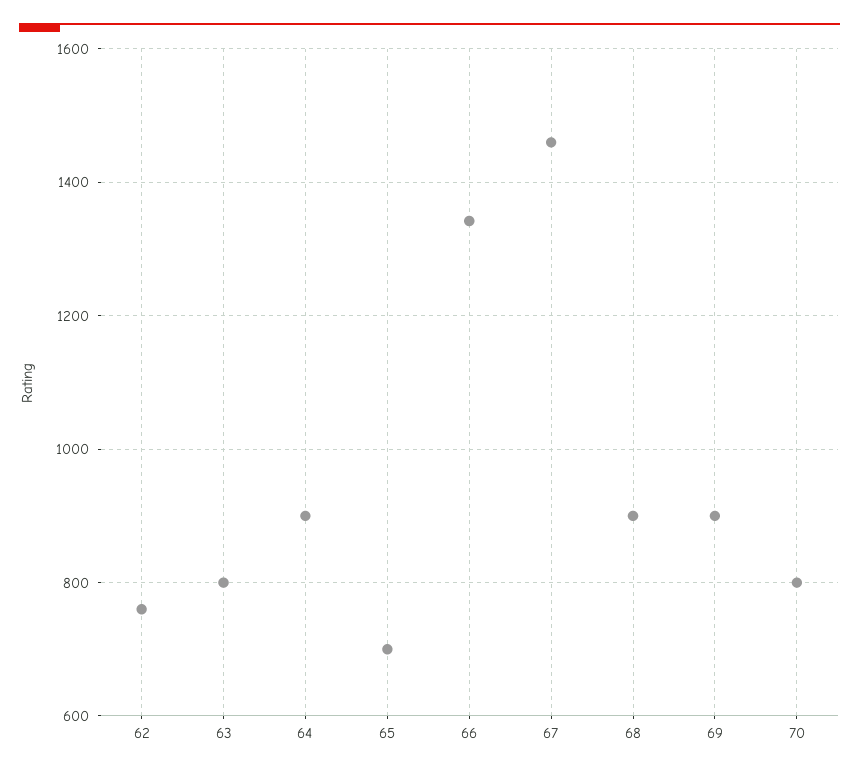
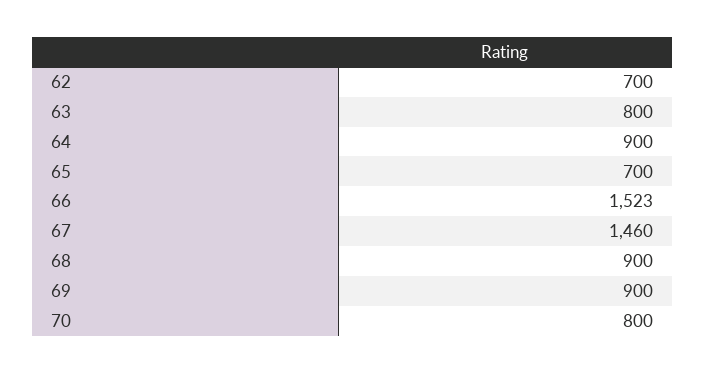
62: 760 -> 700
66: 1340 -> 1523

